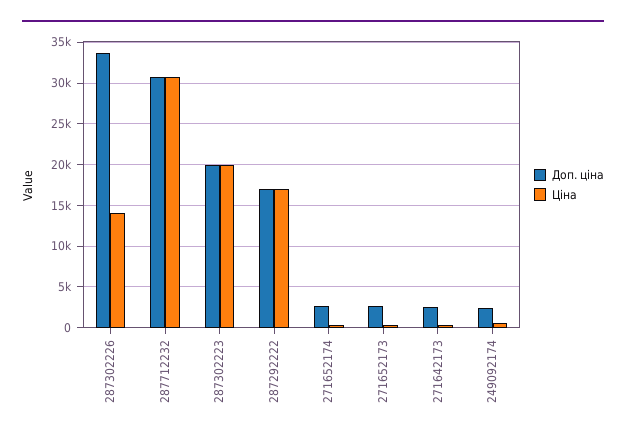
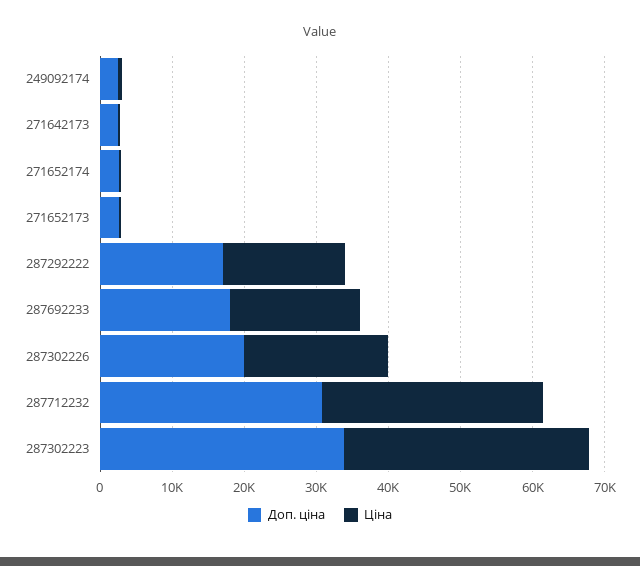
Доп. ціна, 287302226: 34000 -> 20000
Ціна, 287302226: 14000 -> 20000
Доп. ціна, 287302223: 20000 -> 34000
Ціна, 287302223: 20000 -> 34000
Доп. ціна, 287692233: none -> 18000
Ціна, 287692233: none -> 18000

